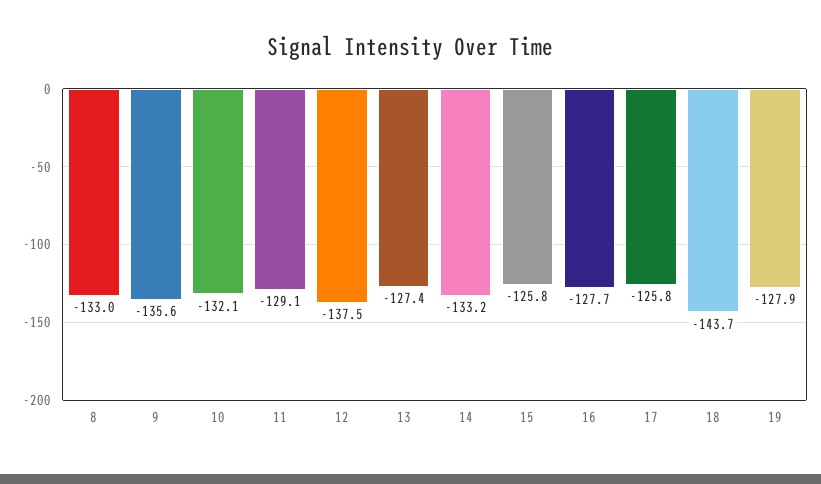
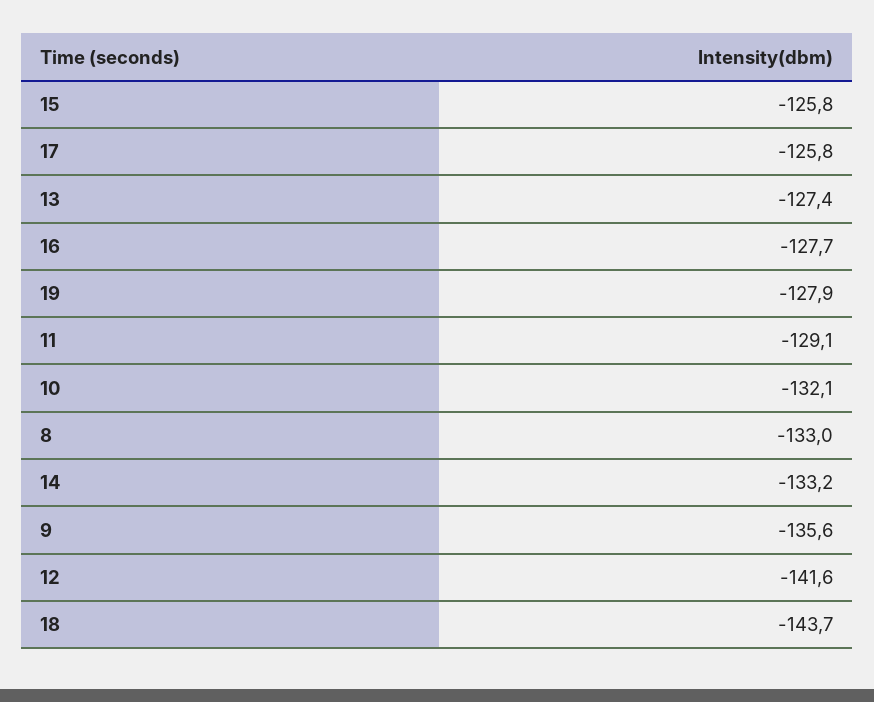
12: -137.5 -> -141.6

